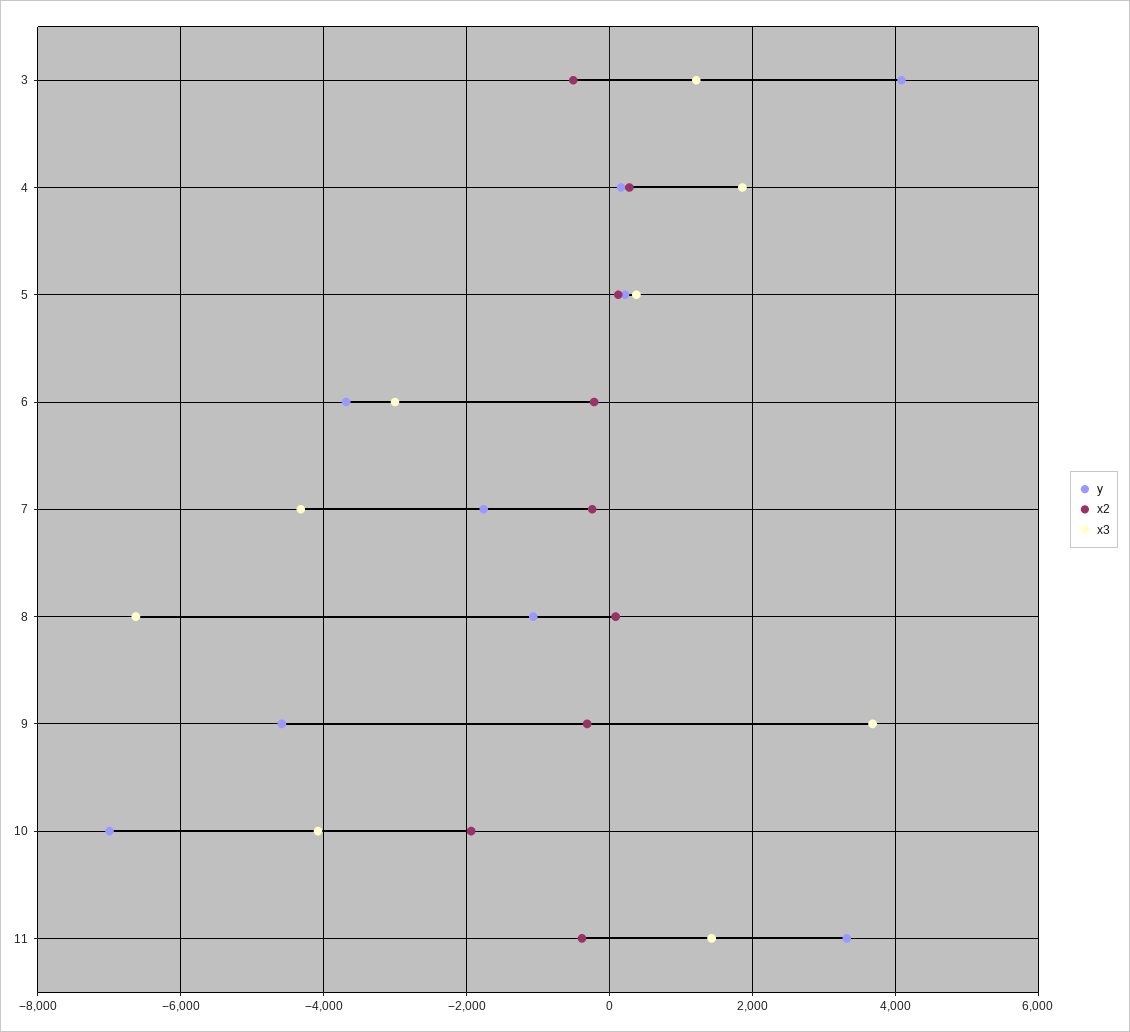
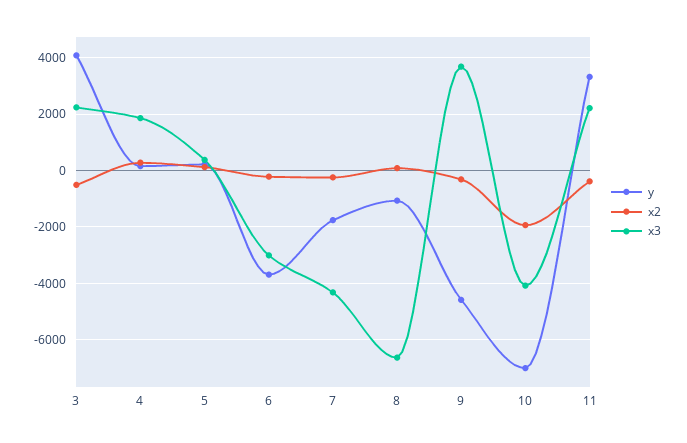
x3, 3: 1200 -> 2250
x3, 11: 1400 -> 2250

